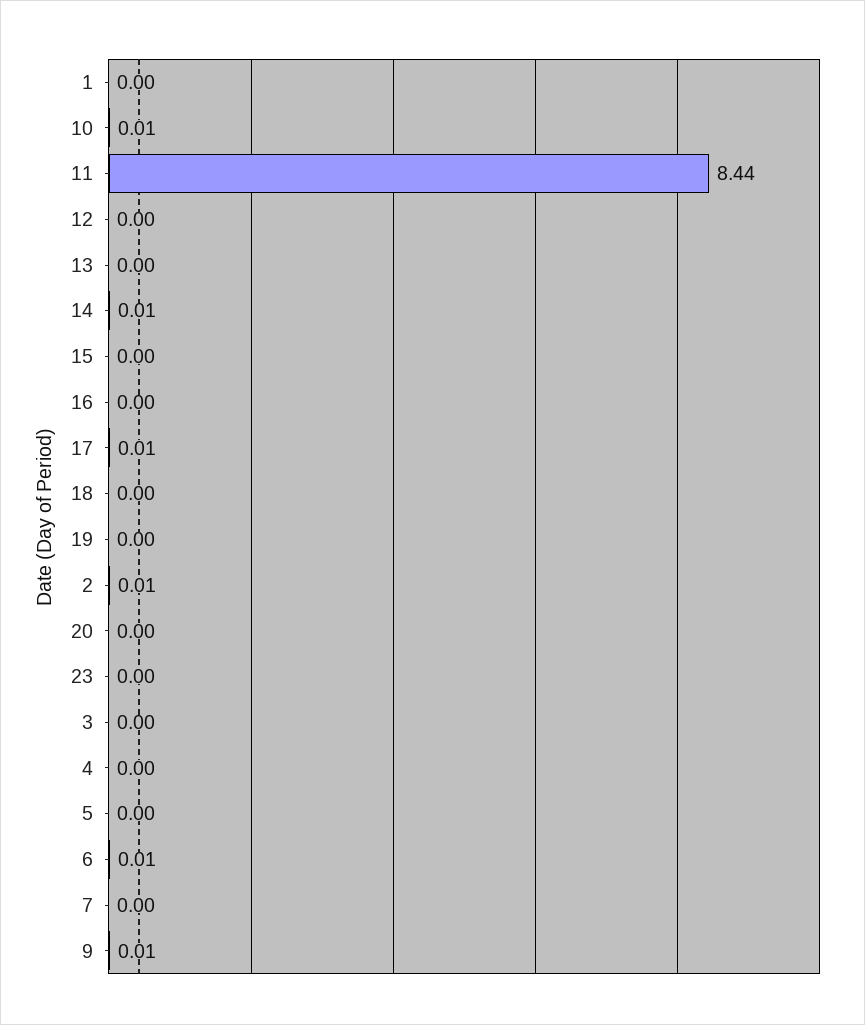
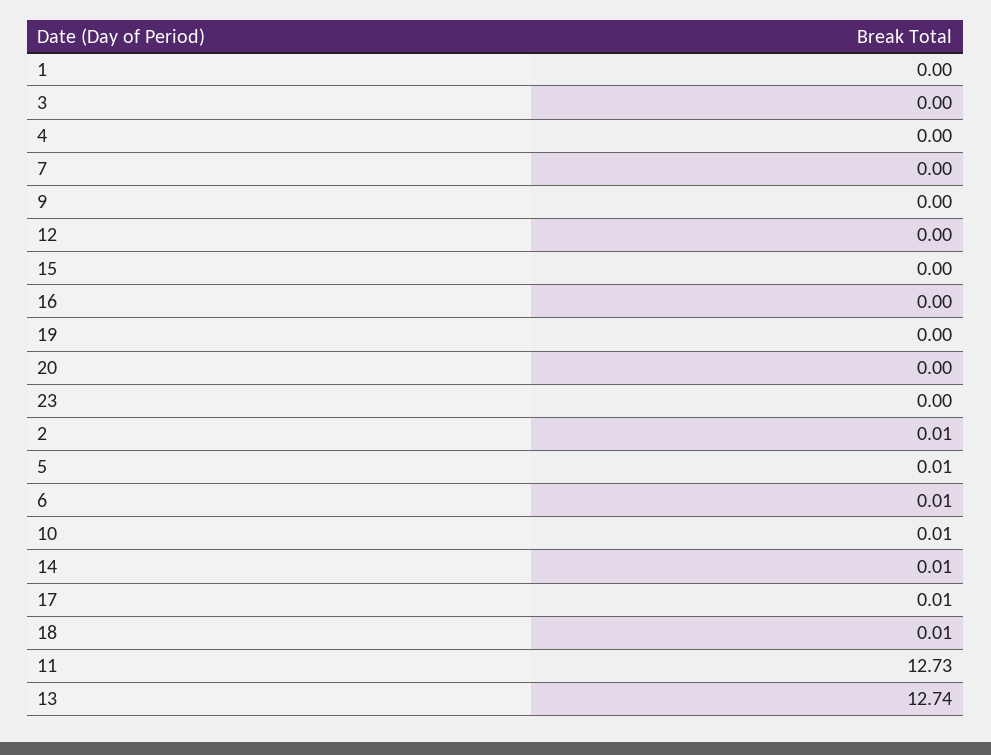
11: 8.44 -> 12.73
13: 0 -> 12.74
18: 0 -> 0.01
5: 0 -> 0.01
9: 0.01 -> 0

